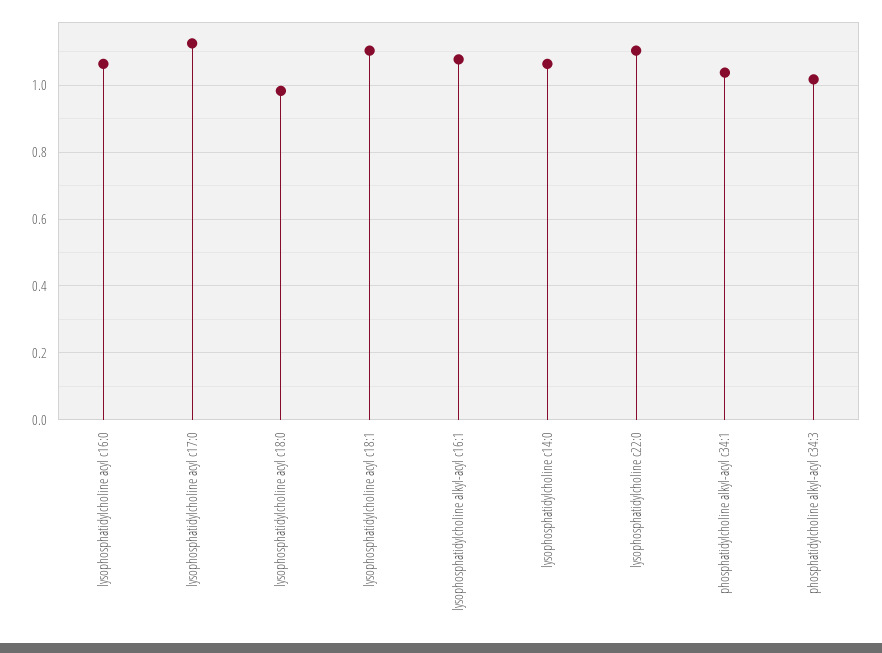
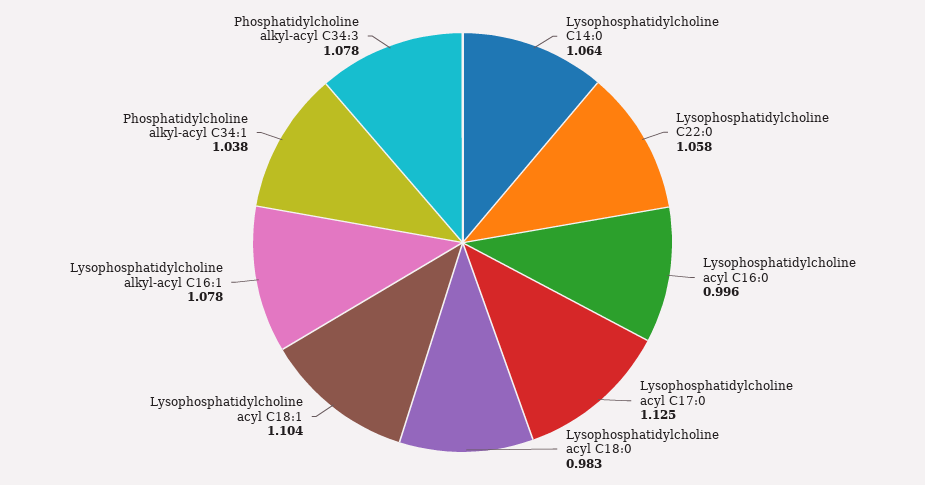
lysophosphatidylcholine acyl c16:0: 1.06 -> 0.996
lysophosphatidylcholine c22:0: 1.1 -> 1.058
phosphatidylcholine alkyl-acyl c34:3: 1.02 -> 1.078

